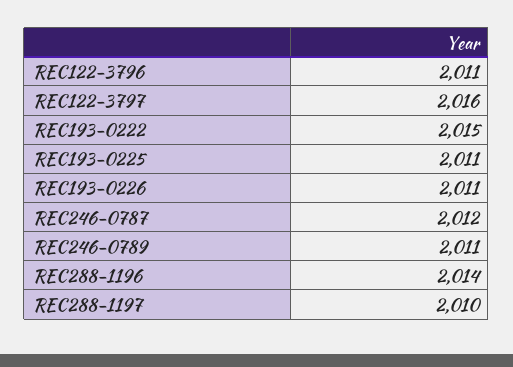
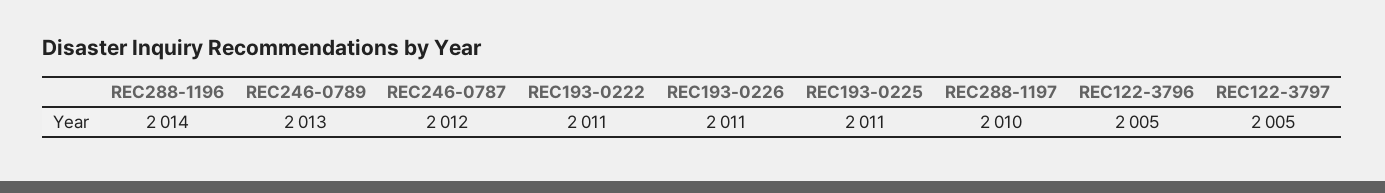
REC122-3796: 2011 -> 2005
REC122-3797: 2016 -> 2005
REC193-0222: 2015 -> 2011
REC246-0789: 2011 -> 2013

